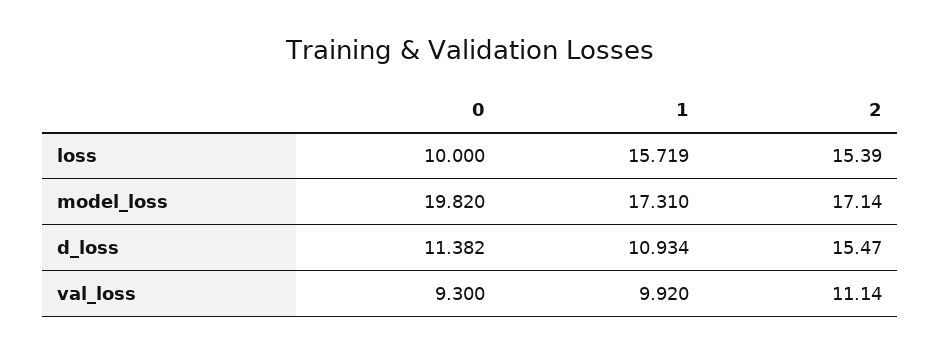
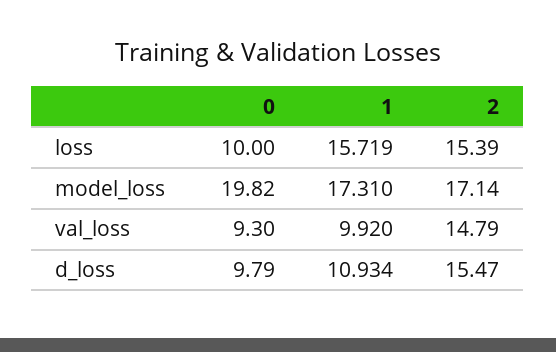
0, d_loss: 11.382 -> 9.79
2, val_loss: 11.14 -> 14.79

